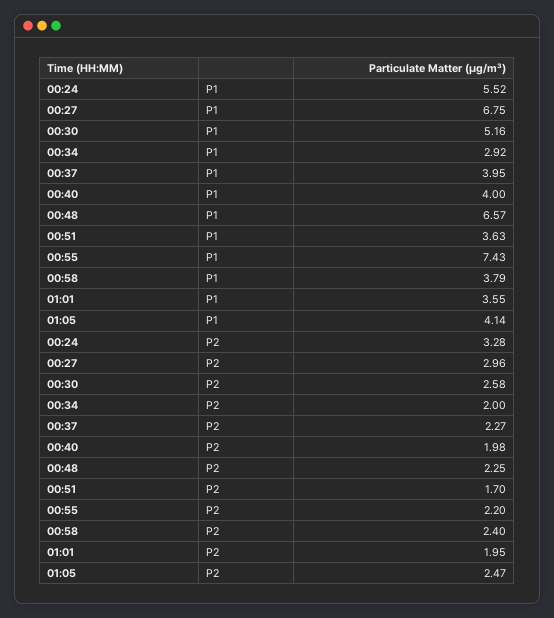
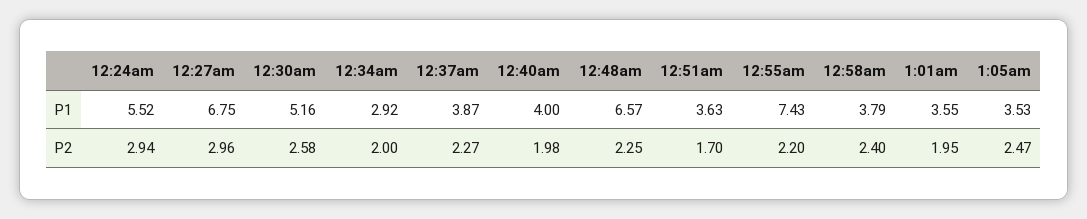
00:37, P1: 3.95 -> 3.87
01:05, P1: 4.14 -> 3.53
00:24, P2: 3.28 -> 2.94

